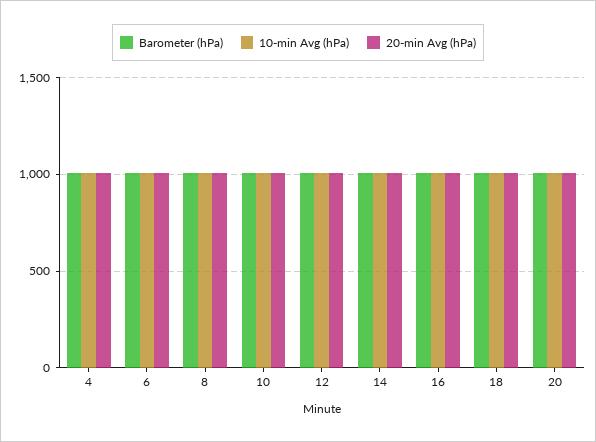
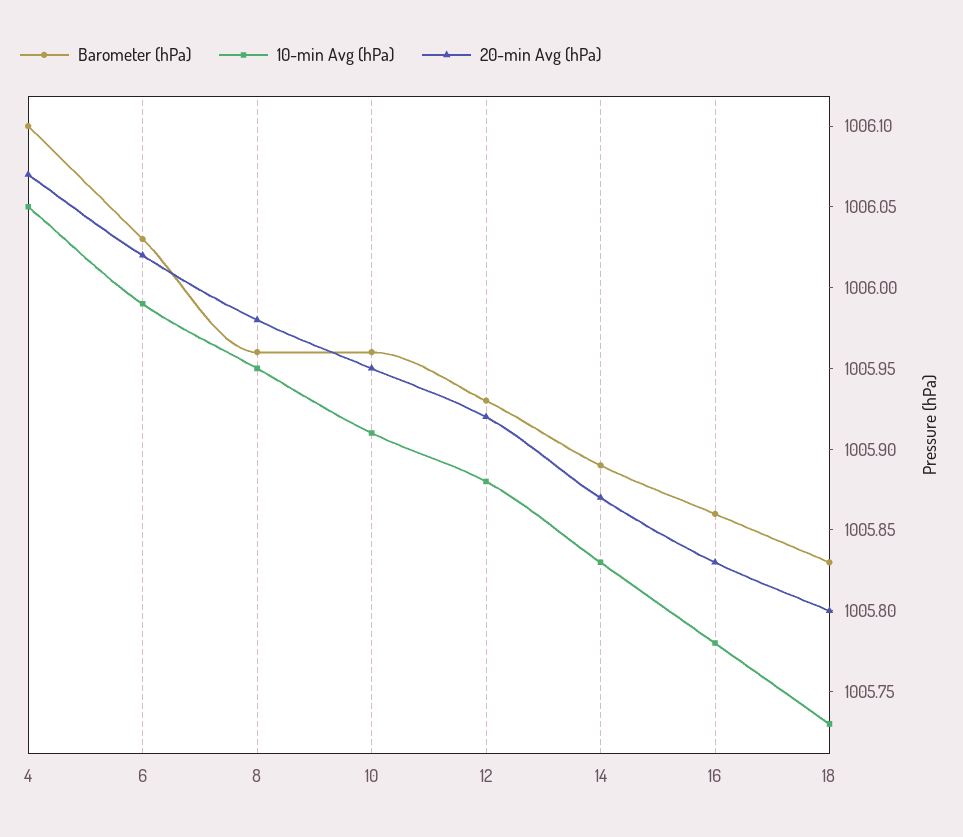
Barometer (hPa), 20: 1000 -> none
10-min Avg (hPa), 20: 1000 -> none
20-min Avg (hPa), 20: 1000 -> none

